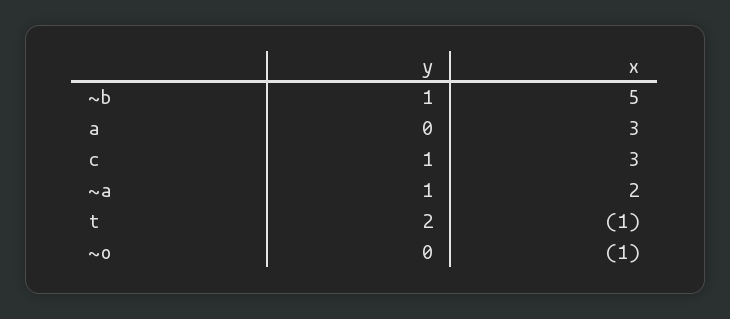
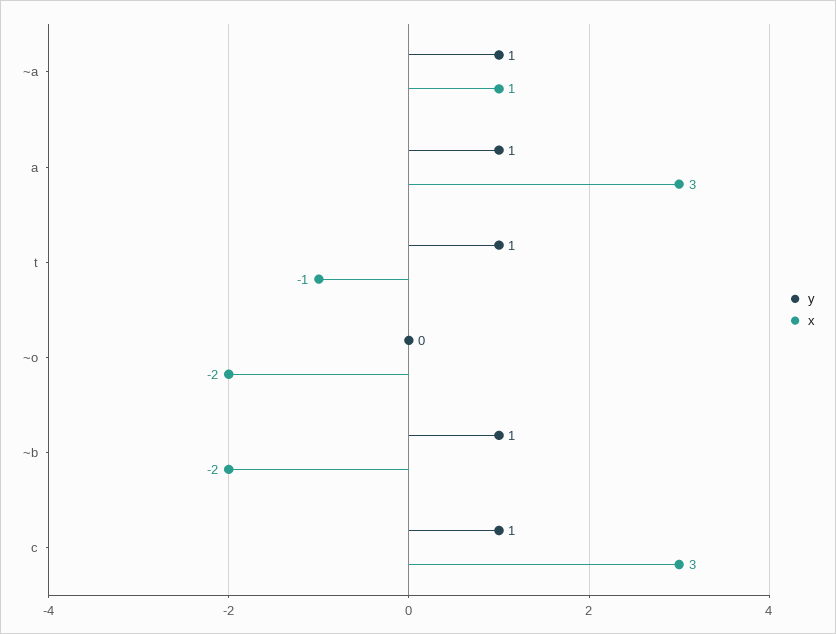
x, ~b: 5 -> -2
y, a: 0 -> 1
x, ~a: 2 -> 1
y, t: 2 -> 1
x, ~o: -1 -> -2

